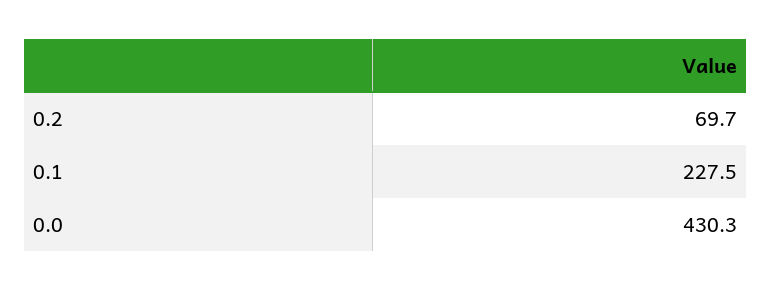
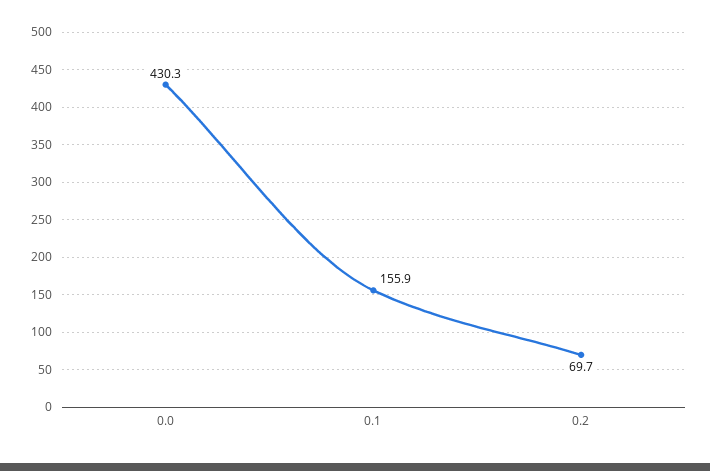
0.1: 227.5 -> 155.9

